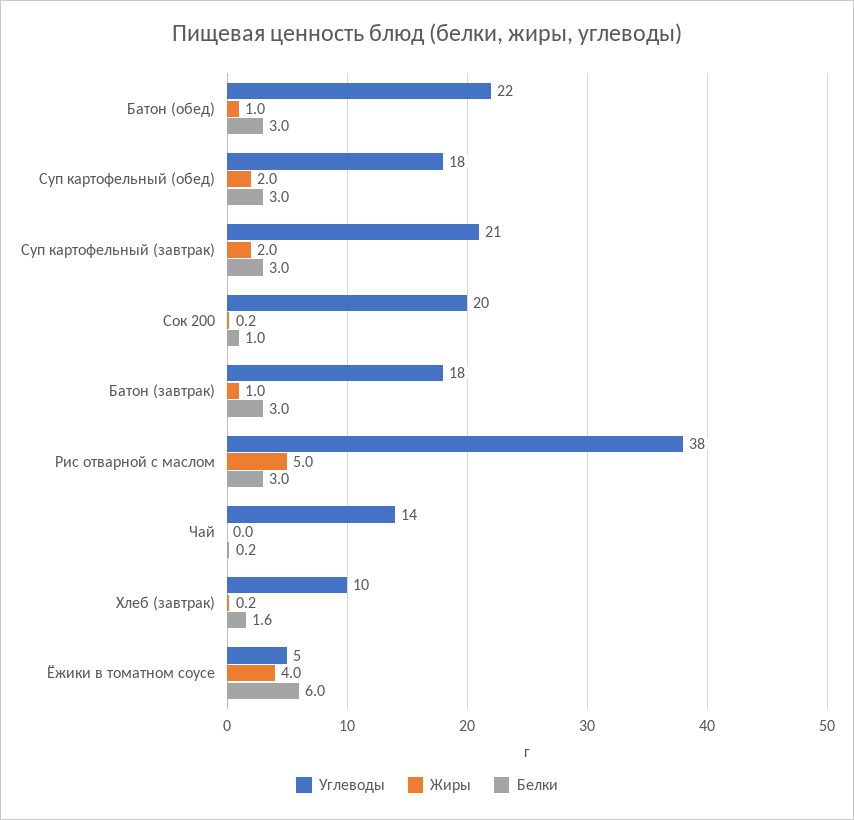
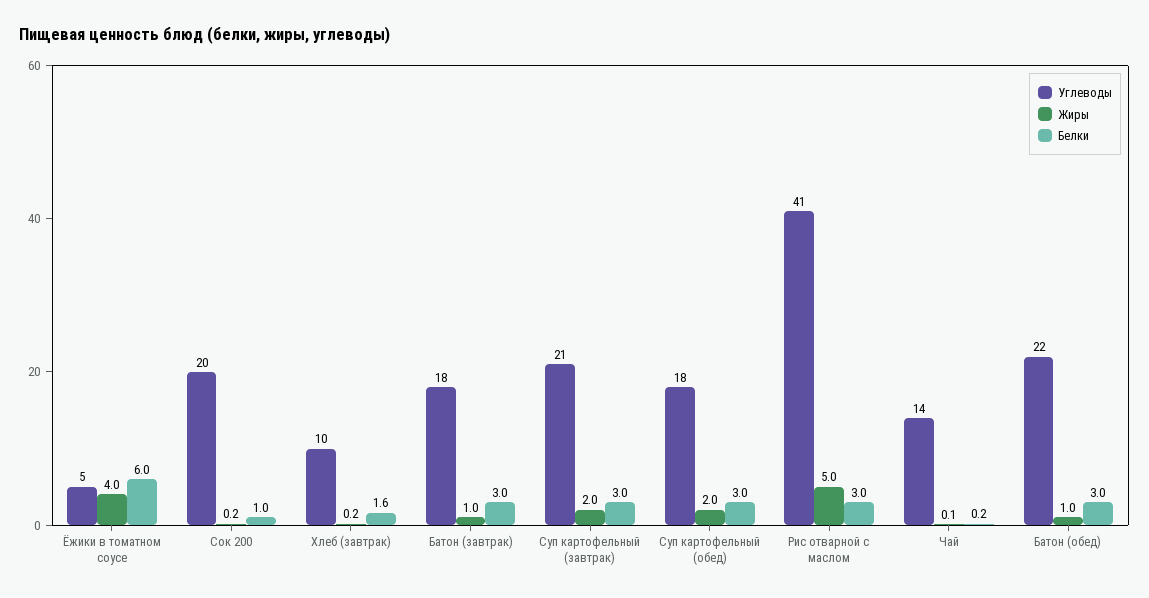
Углеводы, Рис отварной с маслом: 38 -> 41
Жиры, Чай: 0 -> 0.1

